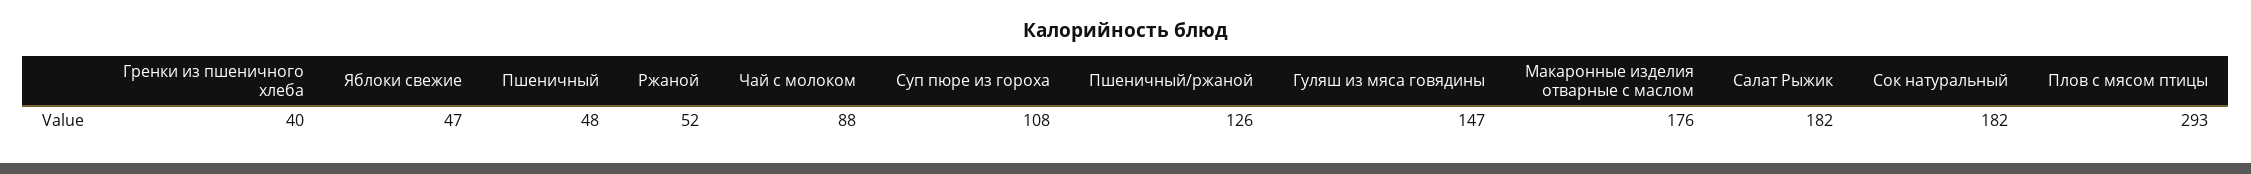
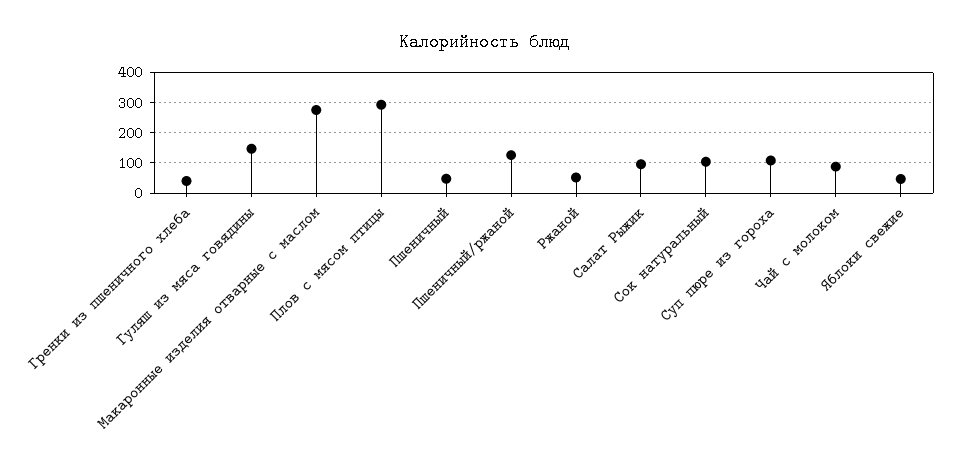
Макаронные изделия отварные с маслом: 176 -> 280
Салат Рыжик: 182 -> 100
Сок натуральный: 182 -> 100

